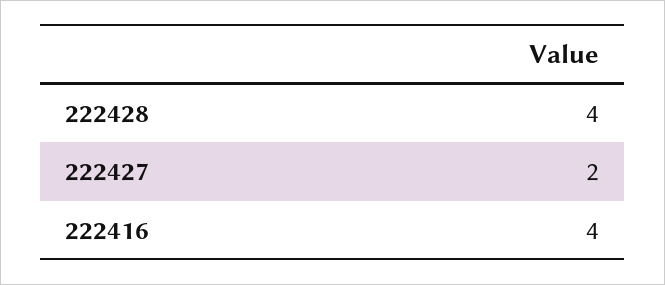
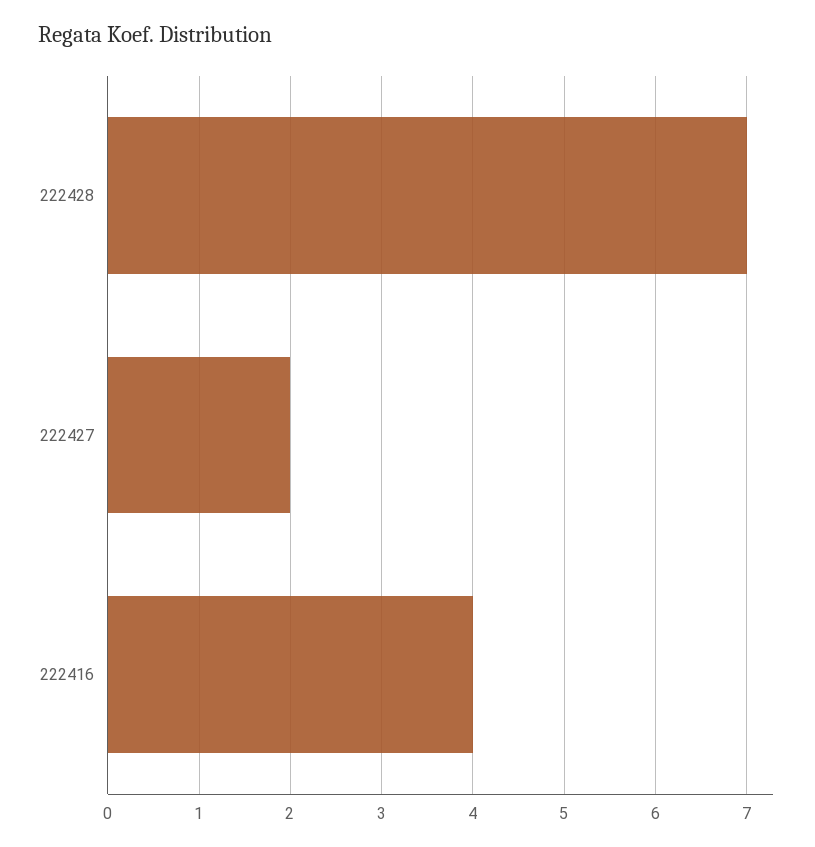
222428: 4 -> 7

